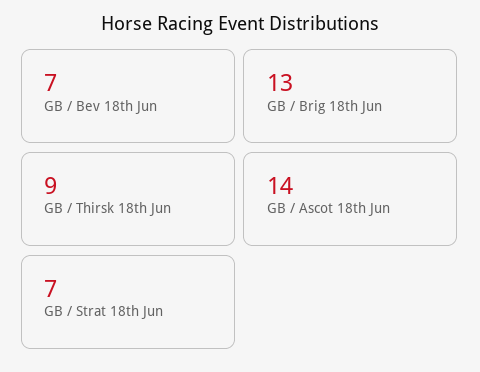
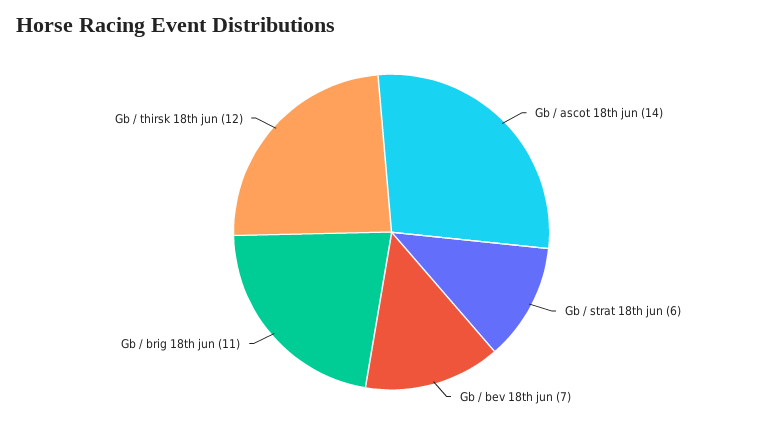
GB / Brig 18th Jun: 13 -> 11
GB / Thirsk 18th Jun: 9 -> 12
GB / Strat 18th Jun: 7 -> 6

